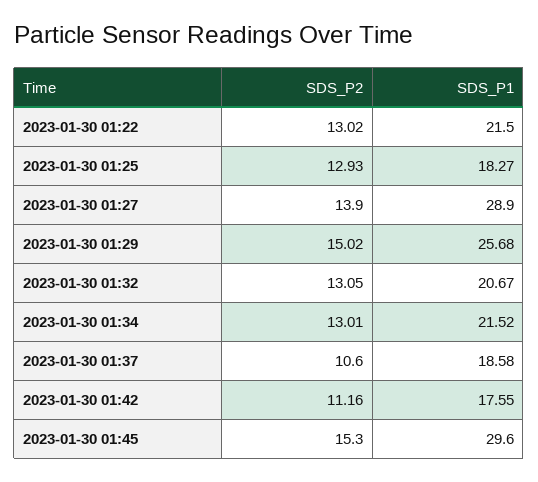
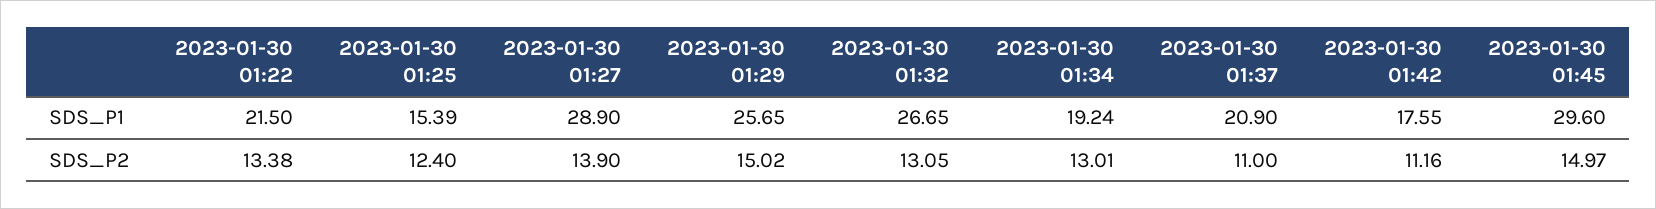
SDS_P2, 2023-01-30 01:22: 13.02 -> 13.38
SDS_P2, 2023-01-30 01:25: 12.93 -> 12.4
SDS_P1, 2023-01-30 01:25: 18.27 -> 15.39
SDS_P1, 2023-01-30 01:29: 25.68 -> 25.65
SDS_P1, 2023-01-30 01:32: 20.67 -> 26.65
SDS_P1, 2023-01-30 01:34: 21.52 -> 19.24
SDS_P2, 2023-01-30 01:37: 10.6 -> 11
SDS_P1, 2023-01-30 01:37: 18.58 -> 20.9
SDS_P2, 2023-01-30 01:45: 15.3 -> 14.97

